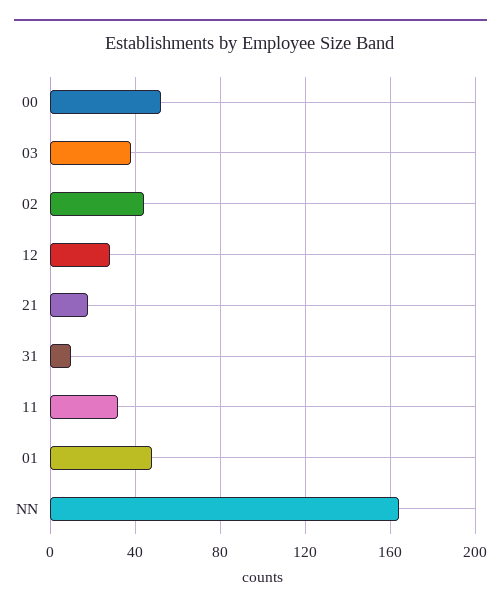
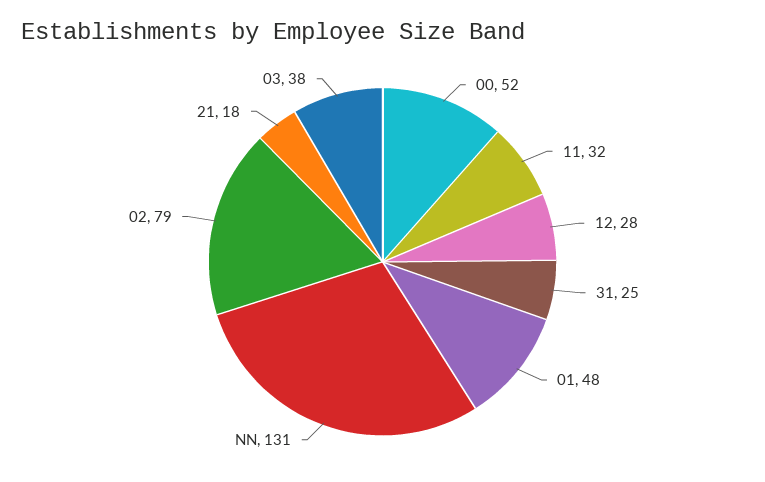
02: 45 -> 79
31: 10 -> 25
NN: 165 -> 131

